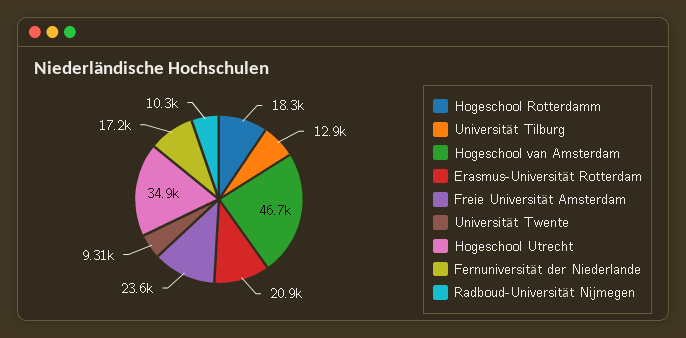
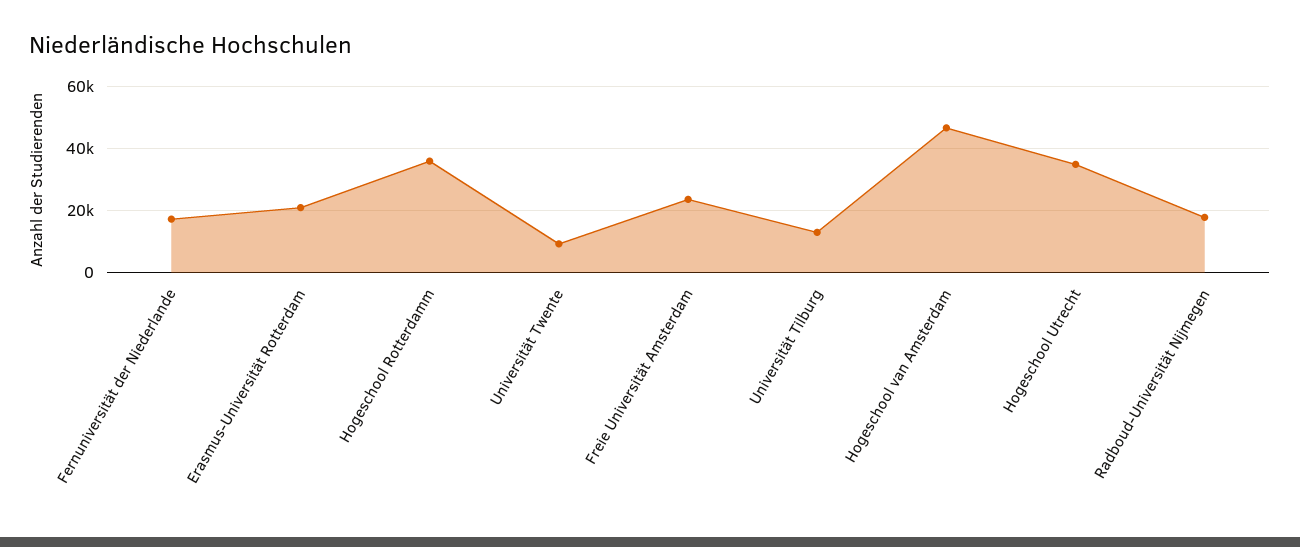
Hogeschool Rotterdamm: 18300 -> 36000
Radboud-Universität Nijmegen: 10300 -> 18000

